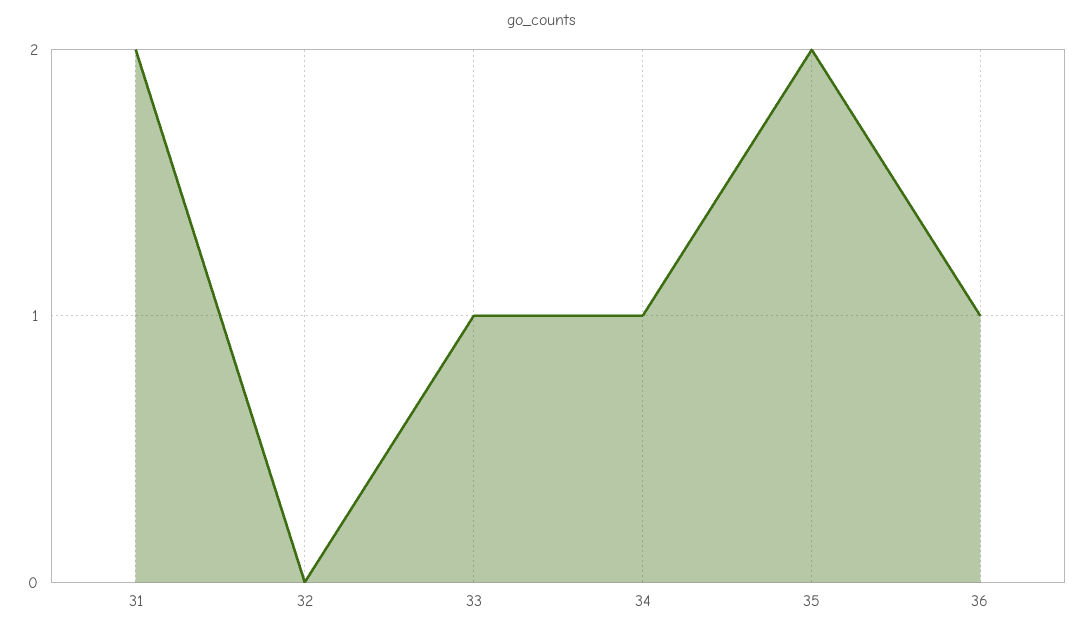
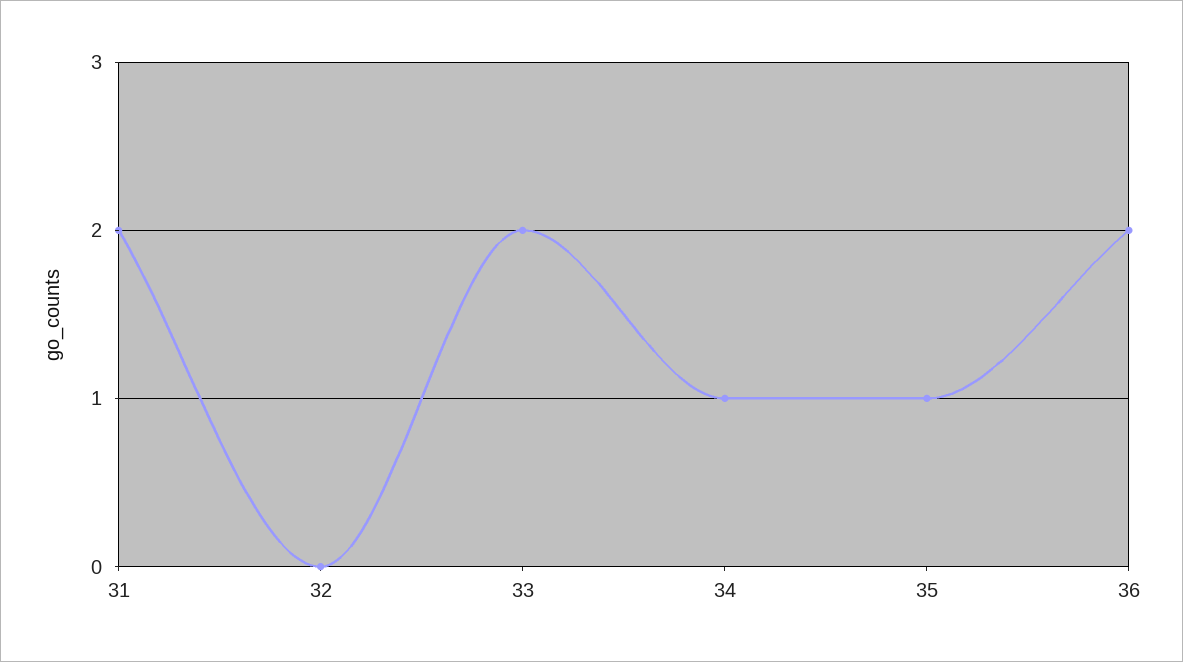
33: 1 -> 2
35: 2 -> 1
36: 1 -> 2

